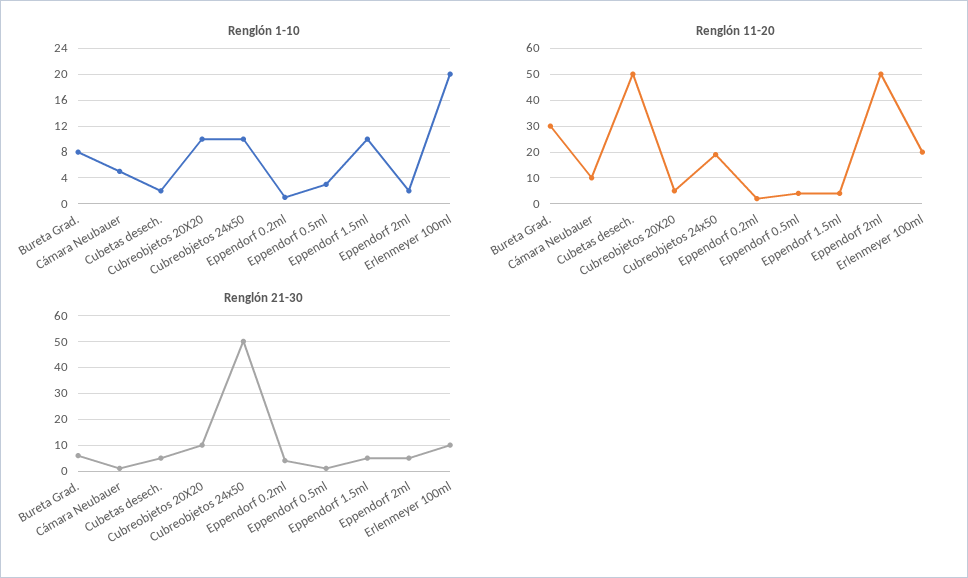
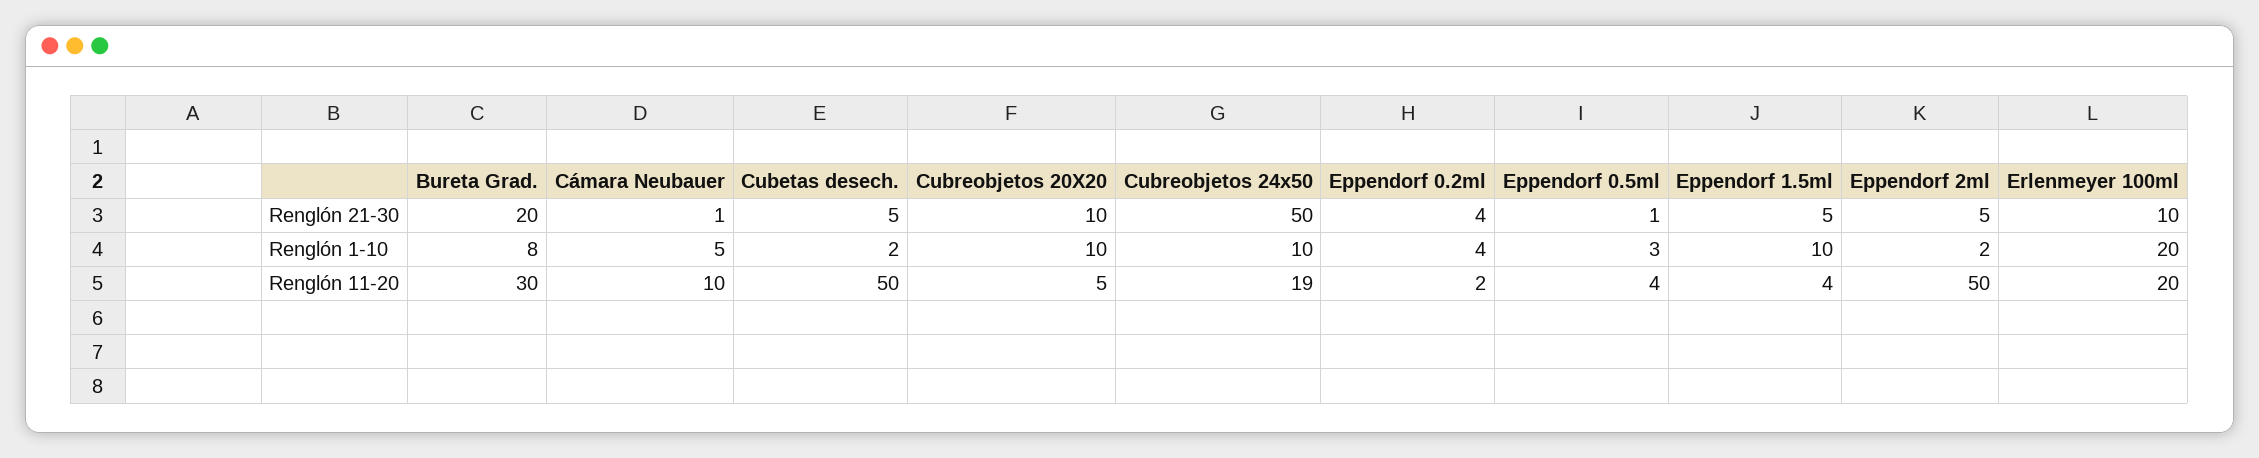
Renglón 1-10, Eppendorf 0.2ml: 1 -> 4
Renglón 21-30, Bureta Grad.: 5 -> 20

